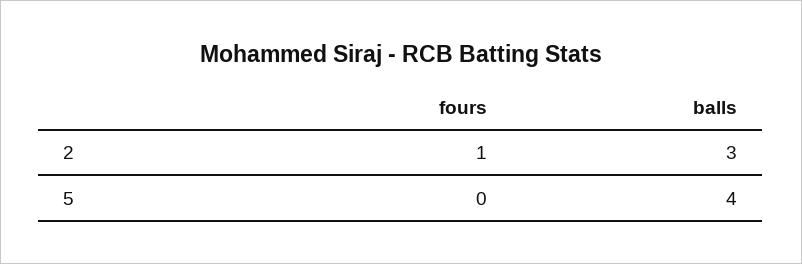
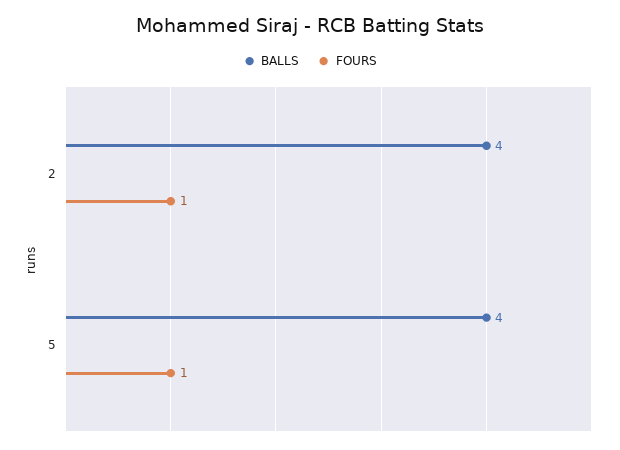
balls, 2: 3 -> 4
fours, 5: 0 -> 1

